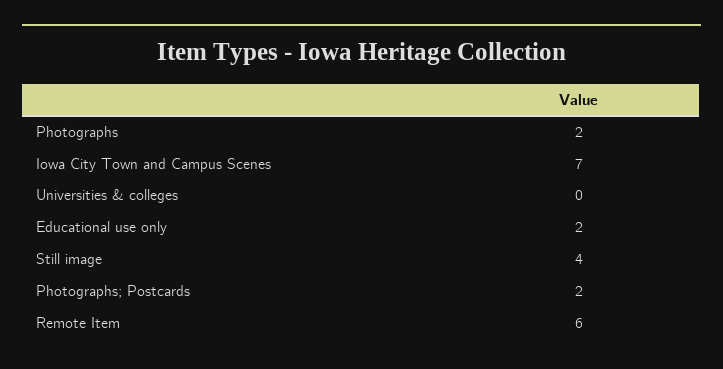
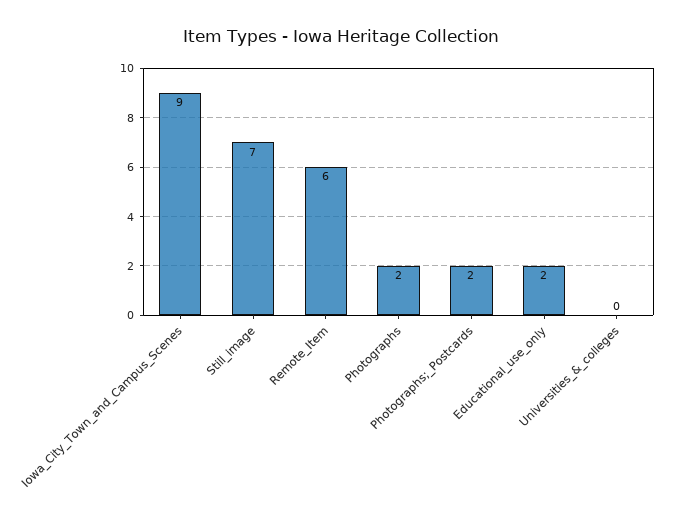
Iowa City Town and Campus Scenes: 7 -> 9
Still image: 4 -> 7

